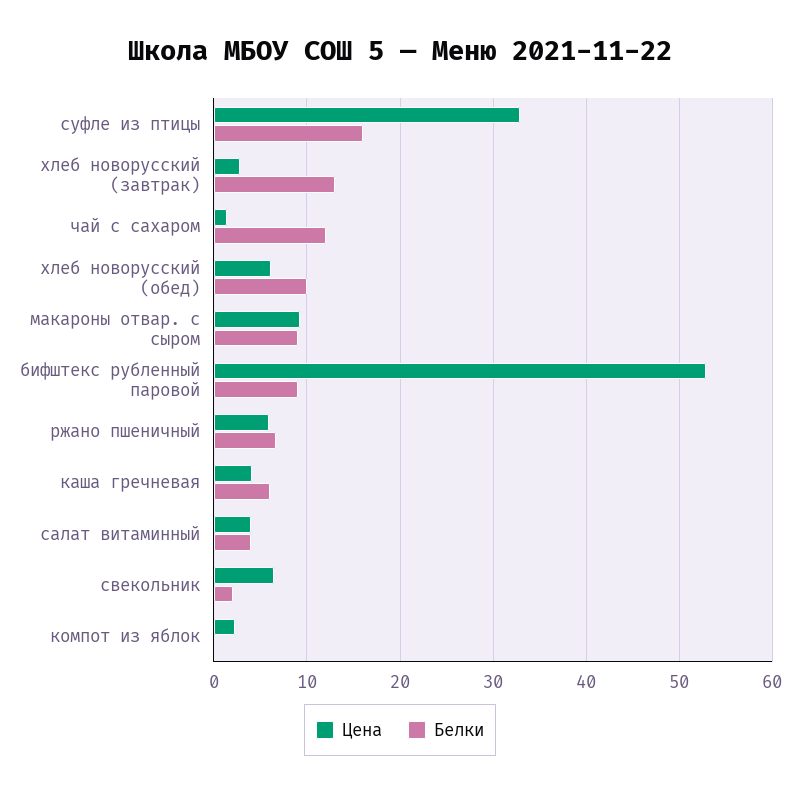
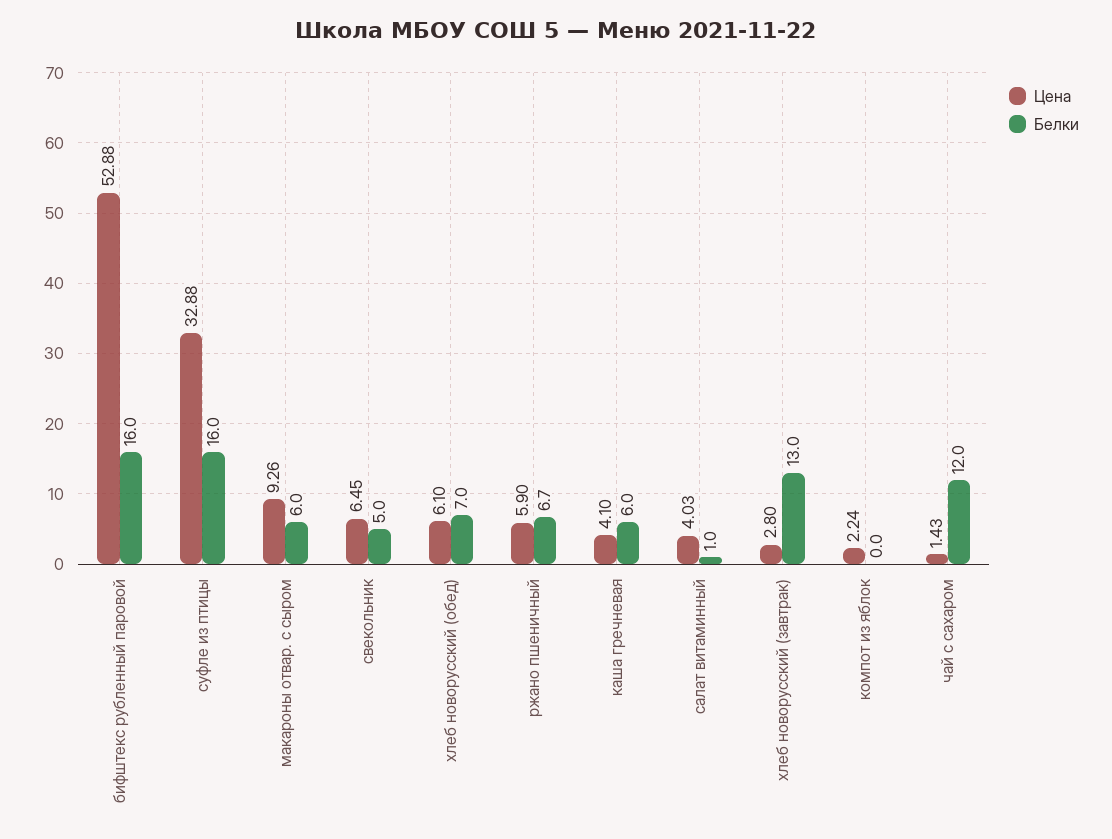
Белки, хлеб новорусский (обед): 10 -> 7
Белки, макароны отвар. с сыром: 9 -> 6
Белки, бифштекс рубленный паровой: 9 -> 16
Белки, салат витаминный: 4 -> 1
Белки, свекольник: 2 -> 5

